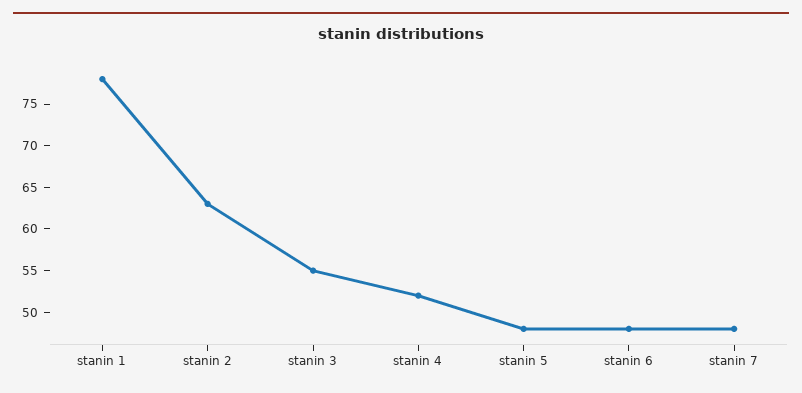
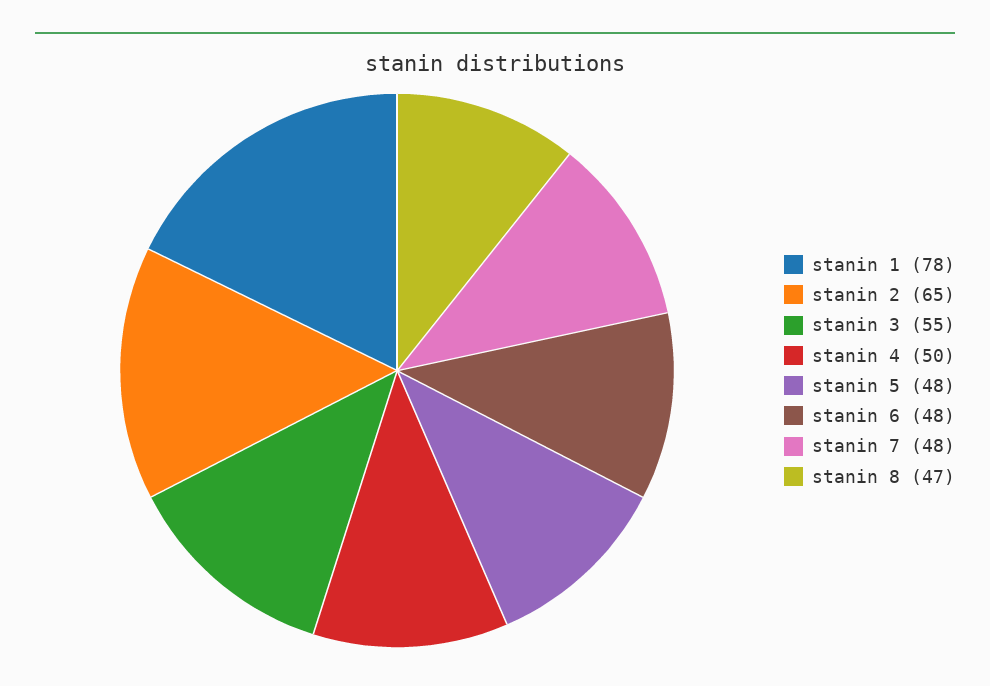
stanin 2: 63 -> 65
stanin 4: 52 -> 50
stanin 8: none -> 47

